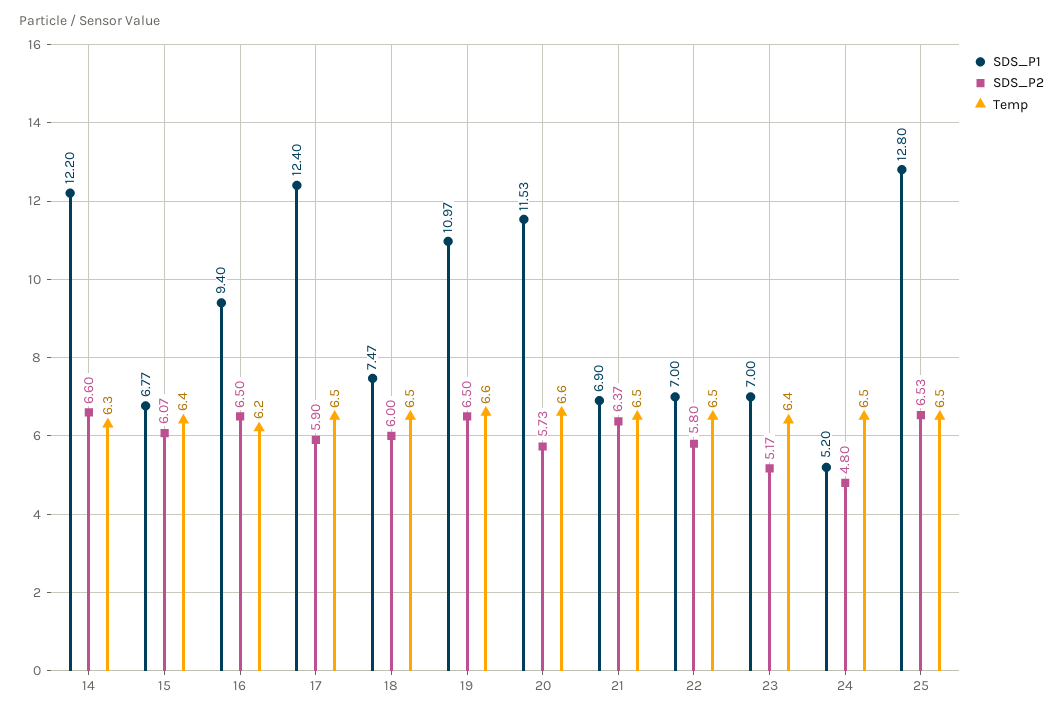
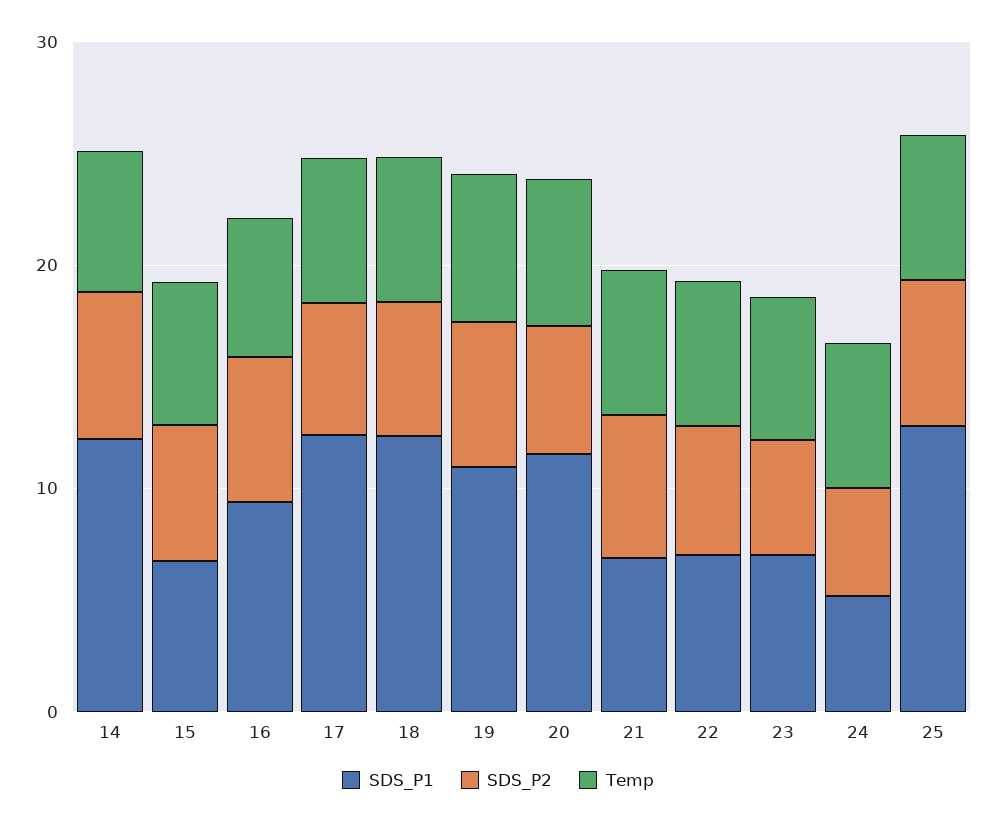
SDS_P1, 18: 7.47 -> 12

